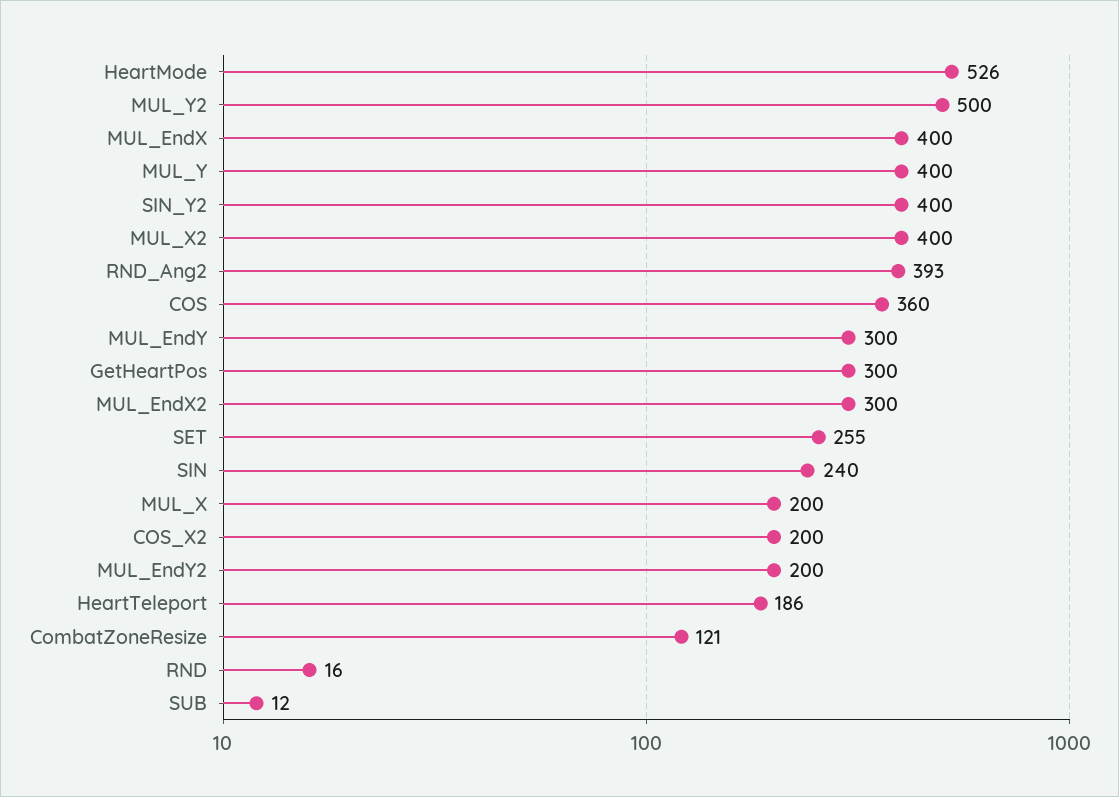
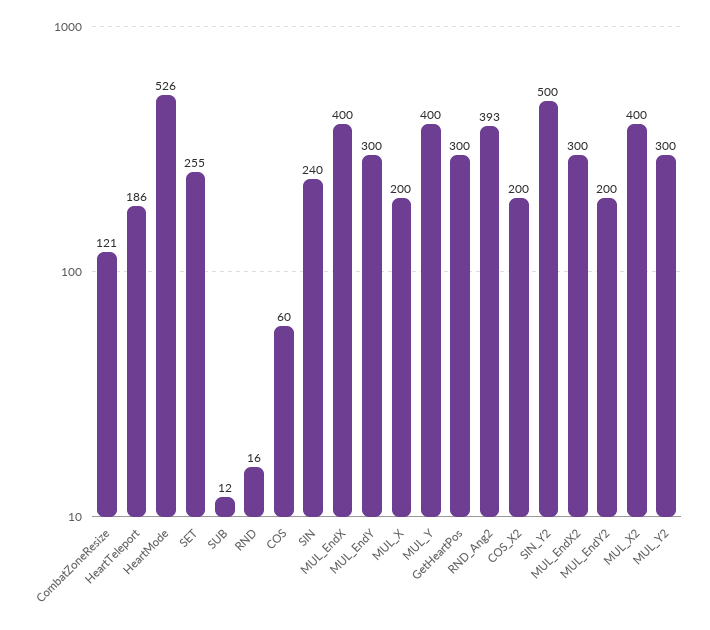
MUL_Y2: 500 -> 300
SIN_Y2: 400 -> 500
COS: 360 -> 60

